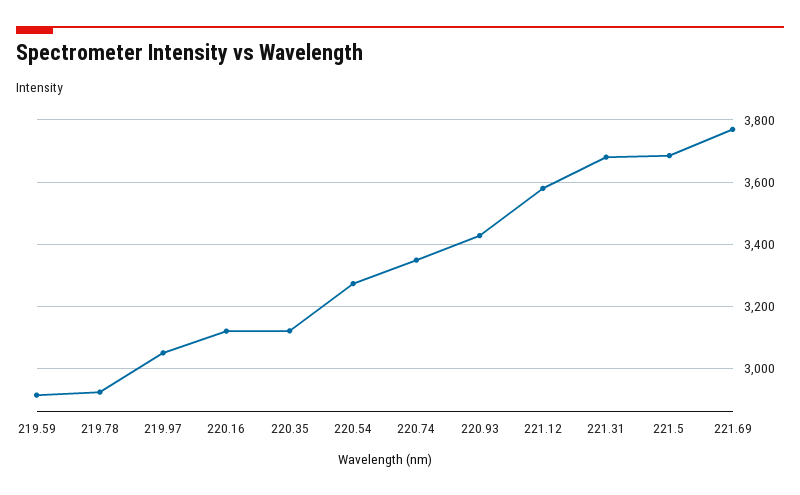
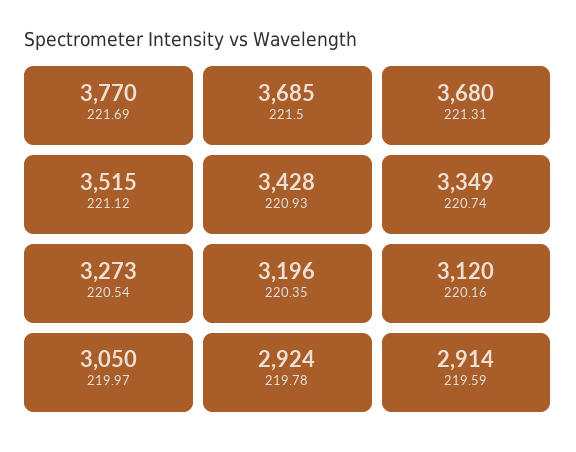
220.35: 3120 -> 3196
221.12: 3580 -> 3515

